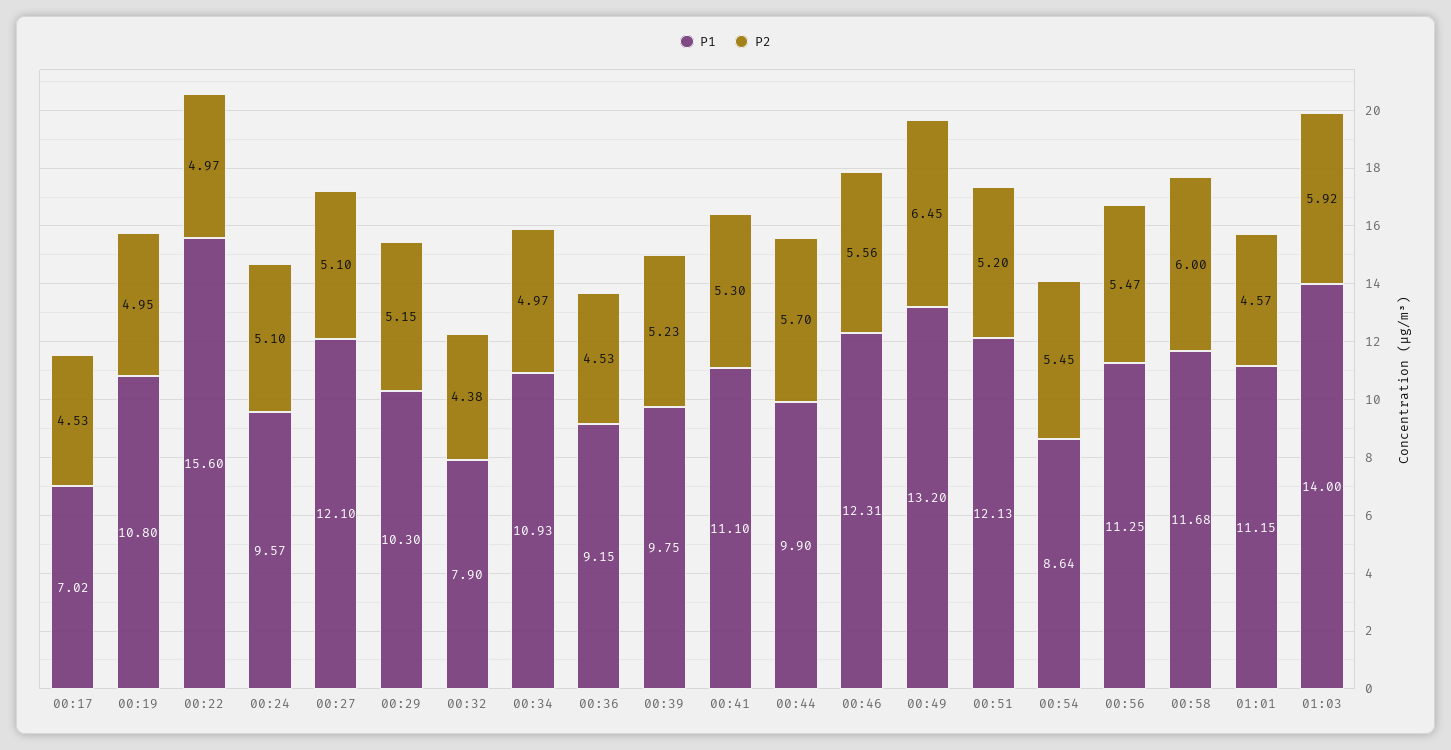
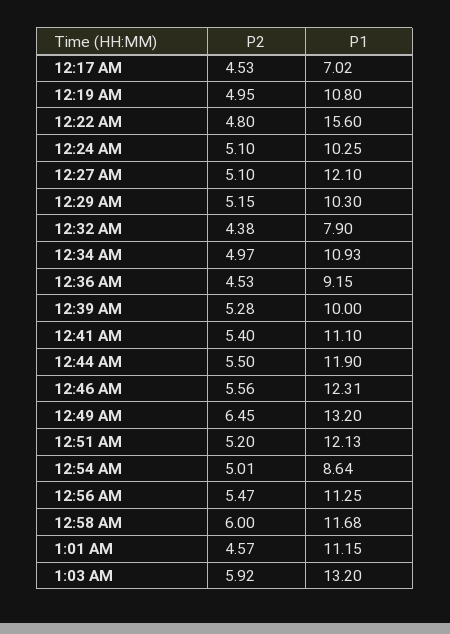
P2, 00:22: 4.97 -> 4.8
P1, 00:24: 9.57 -> 10.25
P1, 00:39: 9.75 -> 10
P2, 00:39: 5.23 -> 5.28
P2, 00:41: 5.3 -> 5.4
P1, 00:44: 9.9 -> 11.9
P2, 00:44: 5.7 -> 5.5
P2, 00:54: 5.45 -> 5.01
P1, 01:03: 14 -> 13.2

